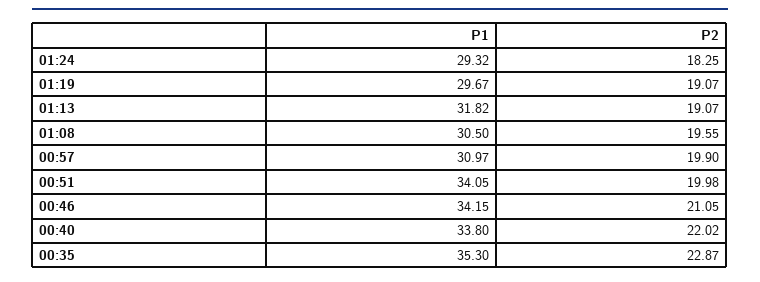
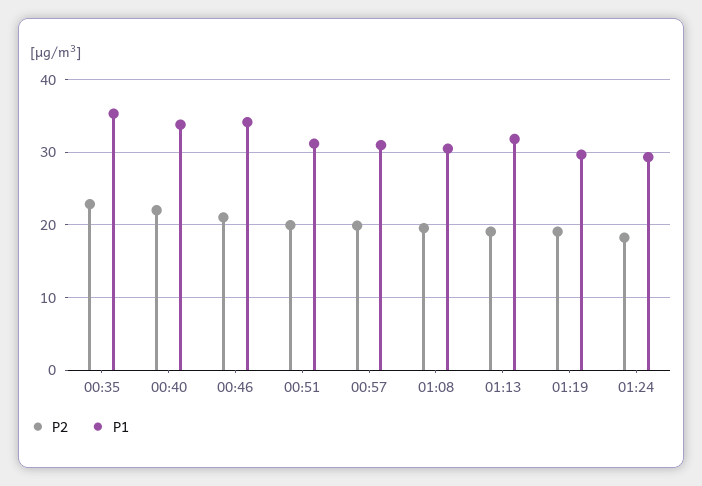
P1, 00:51: 34.05 -> 31

